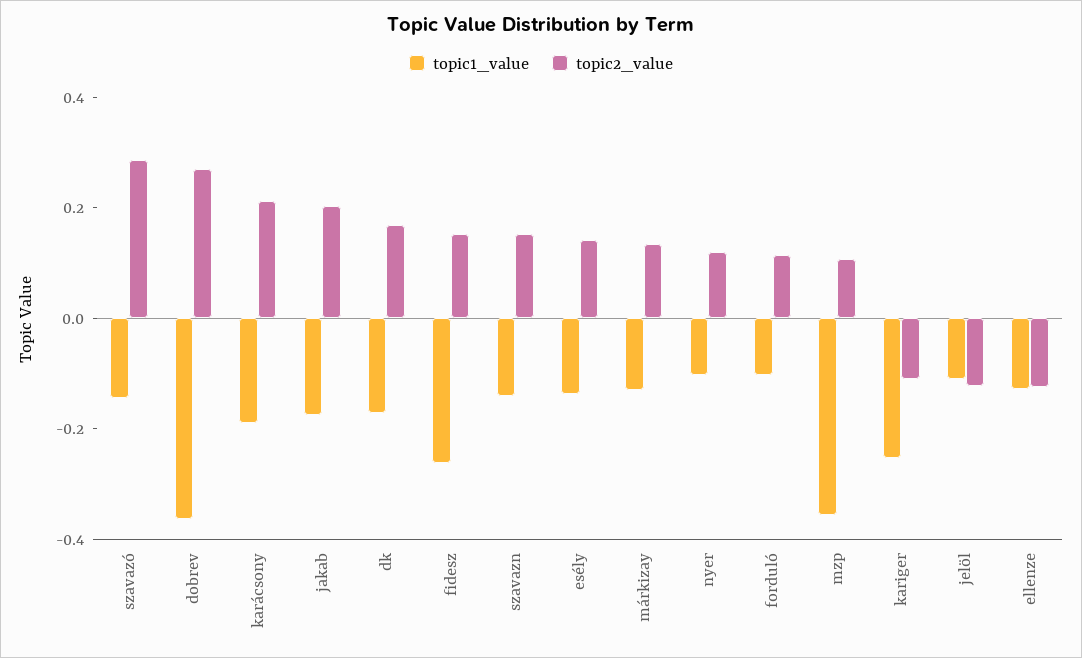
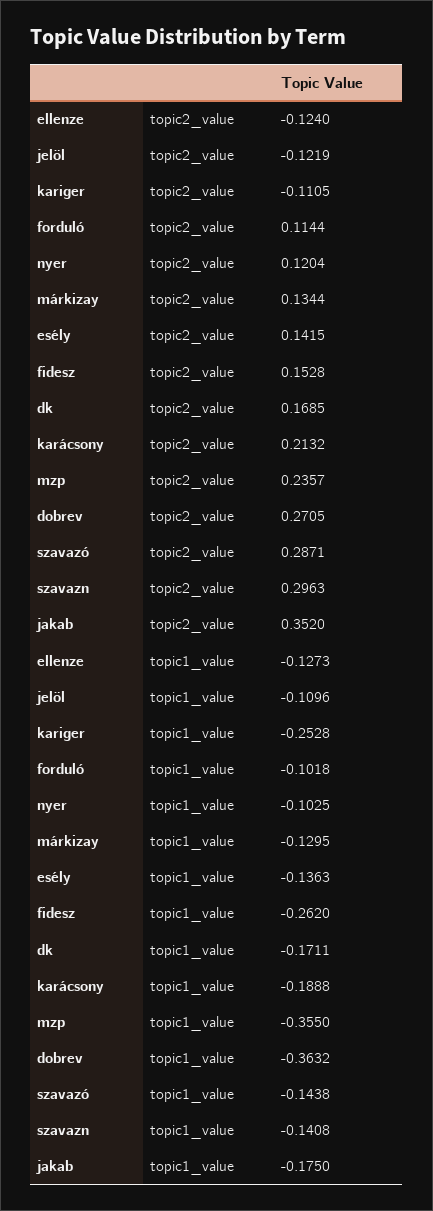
topic2_value, jakab: 0.2 -> 0.352
topic2_value, szavazn: 0.15 -> 0.2963
topic2_value, mzp: 0.1 -> 0.2357

